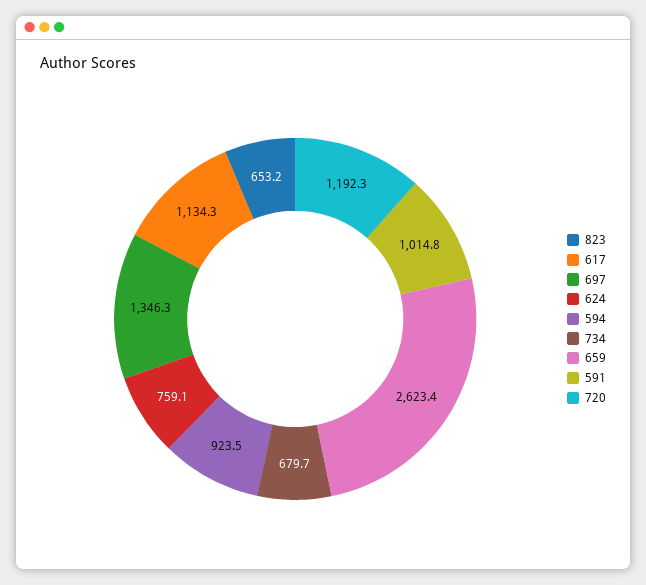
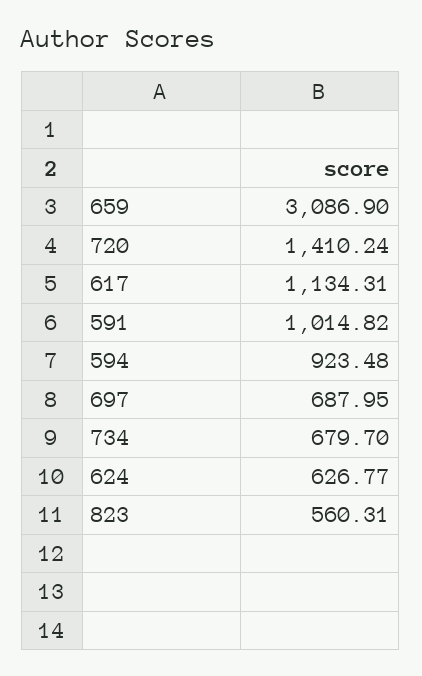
823: 653.2 -> 560.31
697: 1346.3 -> 687.95
624: 759.1 -> 626.77
659: 2623.4 -> 3086.9
720: 1192.3 -> 1410.24

